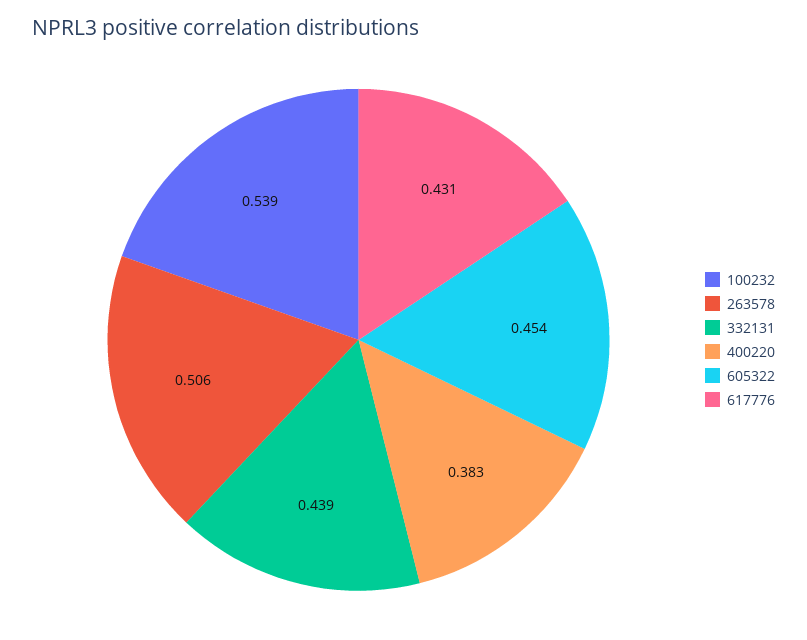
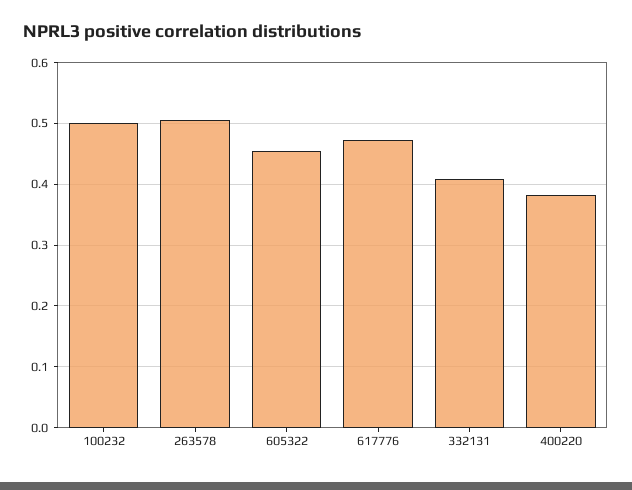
100232: 0.539 -> 0.5
332131: 0.439 -> 0.41
617776: 0.431 -> 0.47

